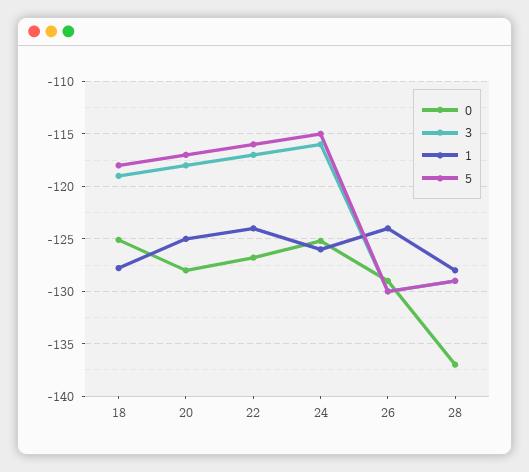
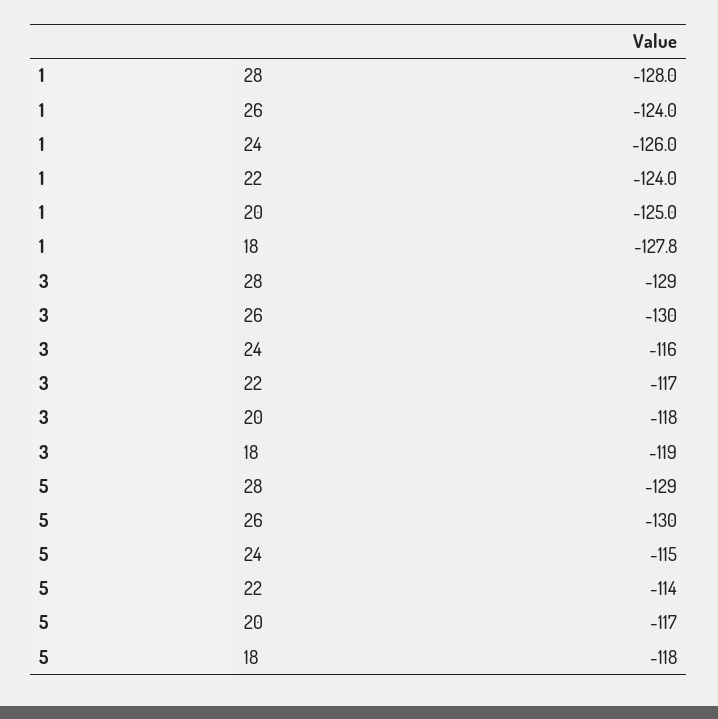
0, 18: -125 -> none
0, 20: -128 -> none
0, 22: -127 -> none
5, 22: -116 -> -114
0, 24: -125 -> none
0, 26: -129 -> none
0, 28: -137 -> none

